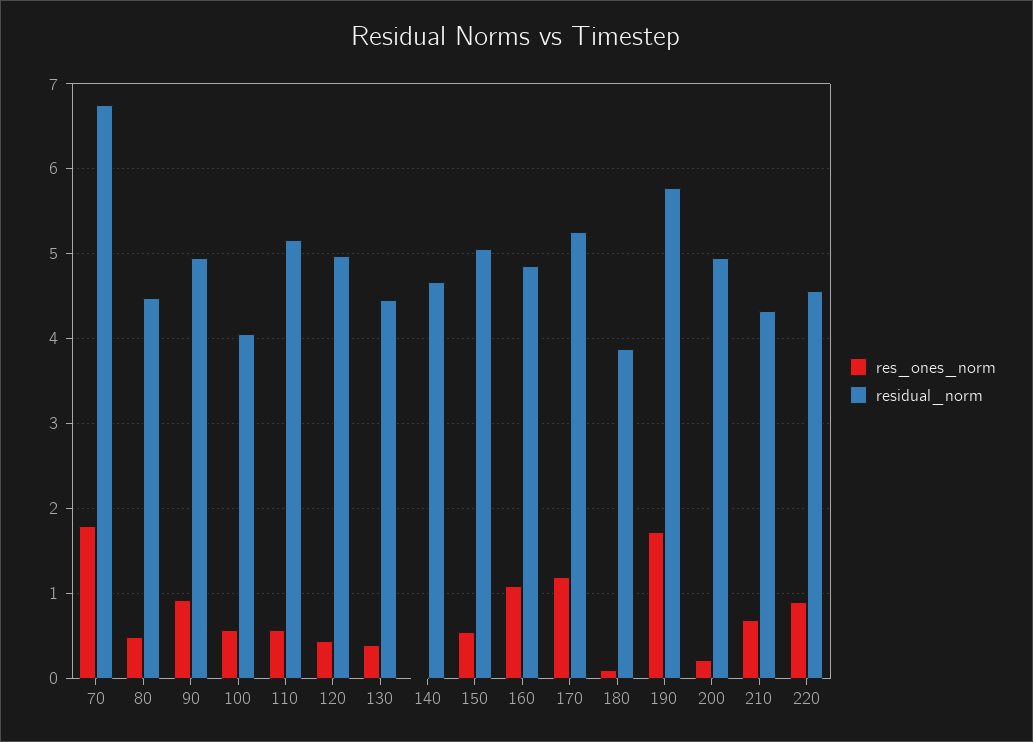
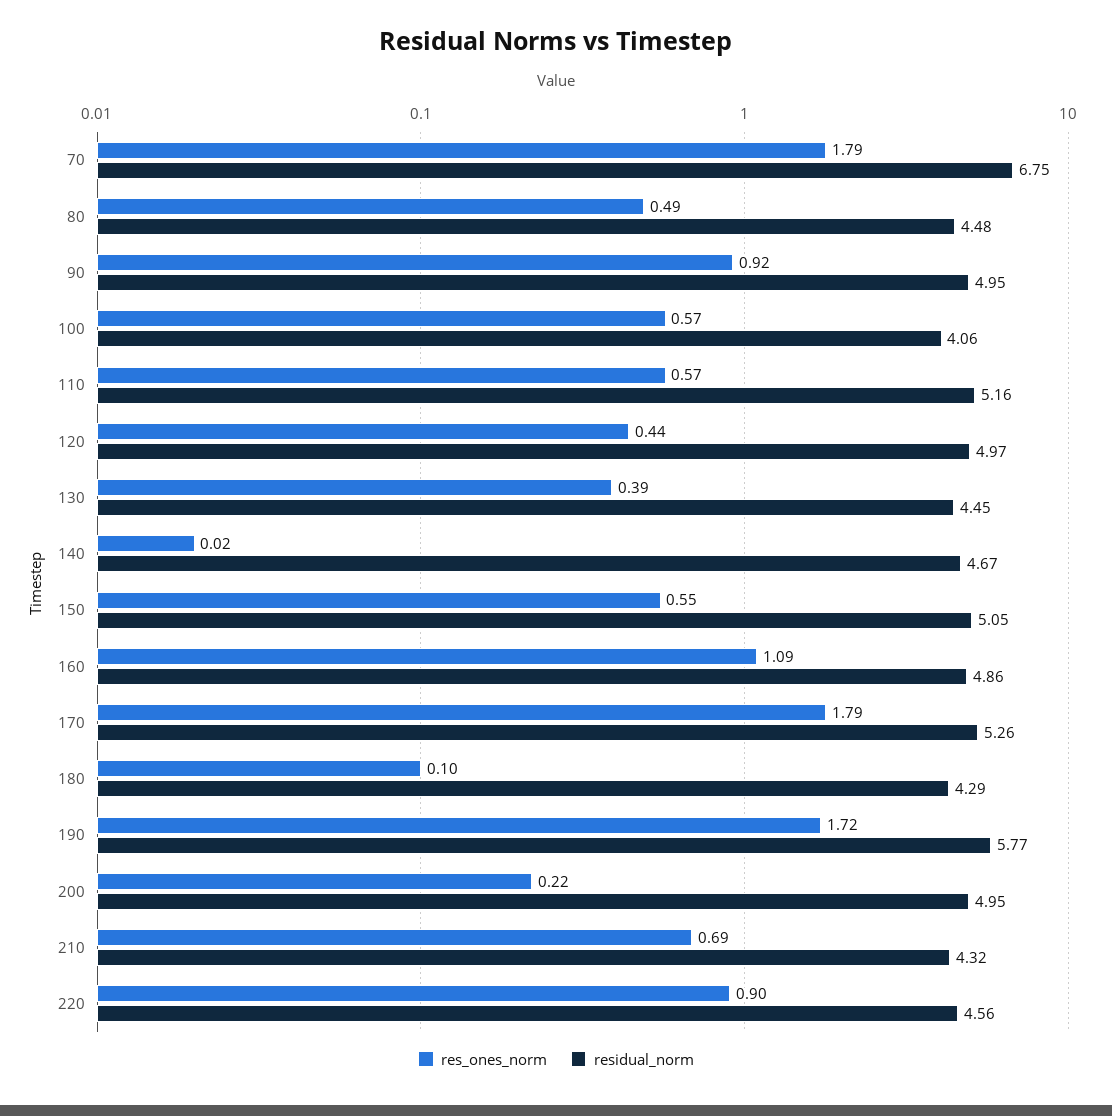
res_ones_norm, 170: 1.2 -> 1.79
residual_norm, 180: 3.9 -> 4.29

